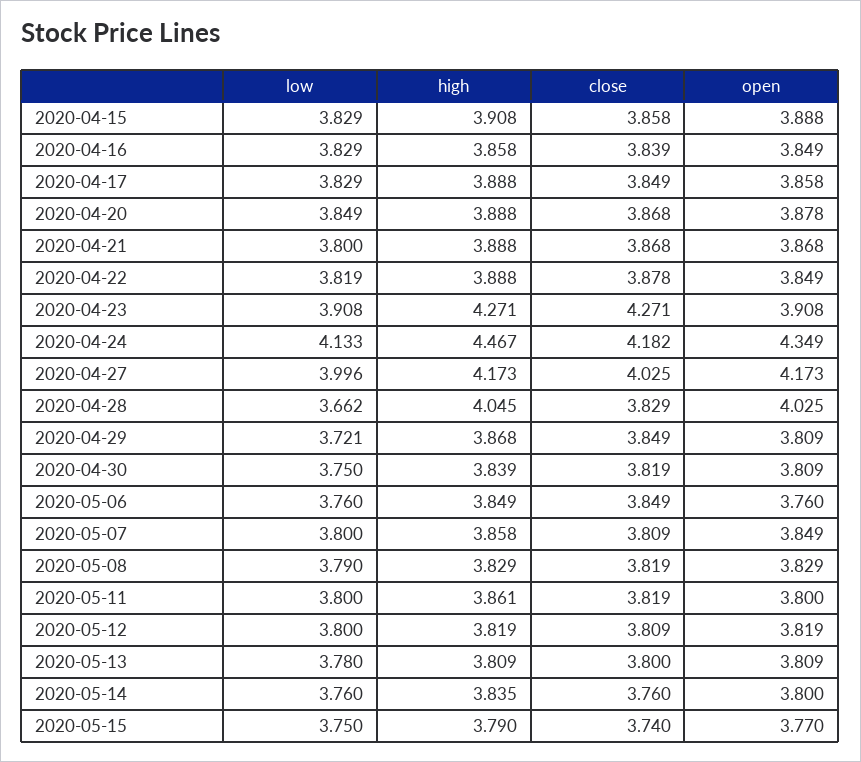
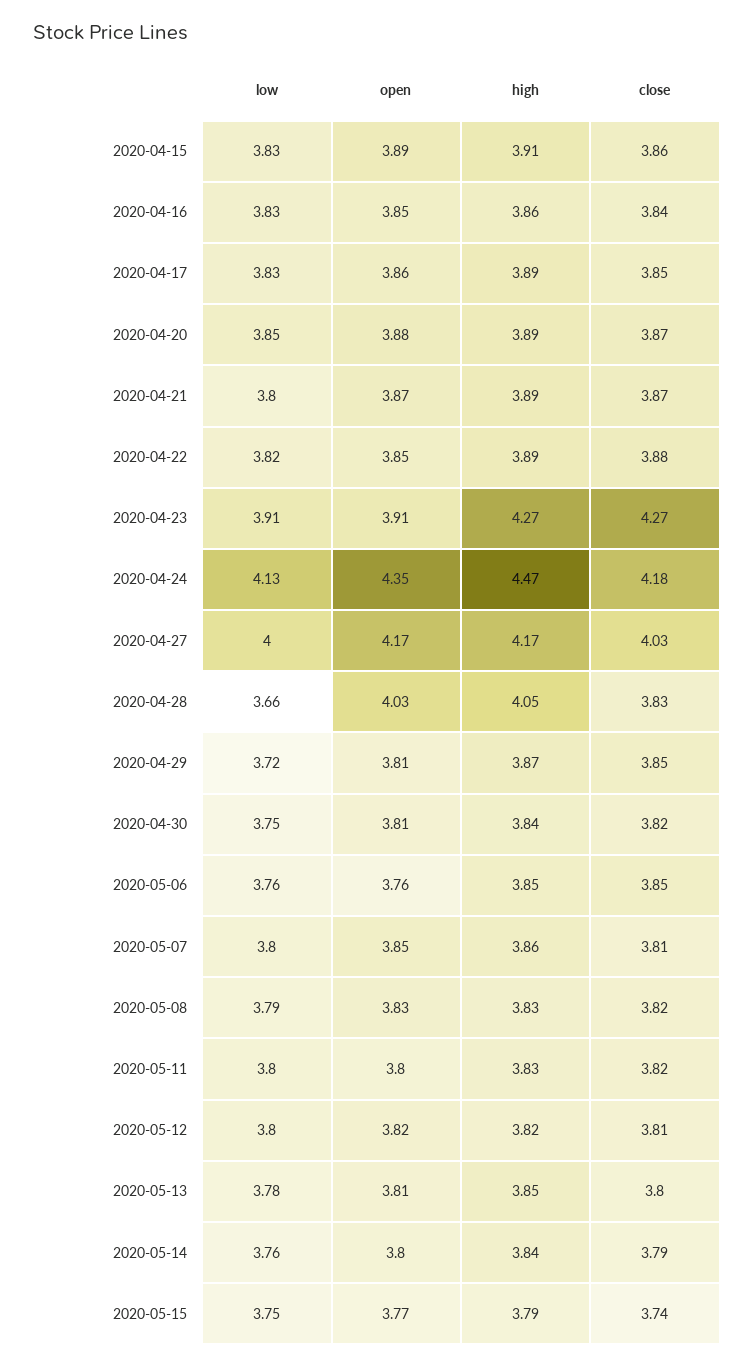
high, 2020-05-11: 3.861 -> 3.83
high, 2020-05-13: 3.809 -> 3.85
close, 2020-05-14: 3.76 -> 3.79

